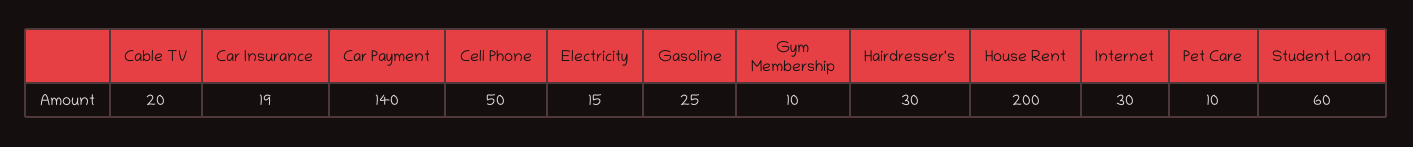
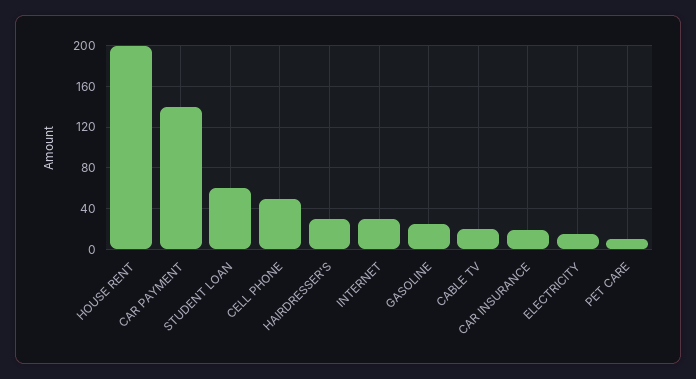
Gym Membership: 10 -> none

